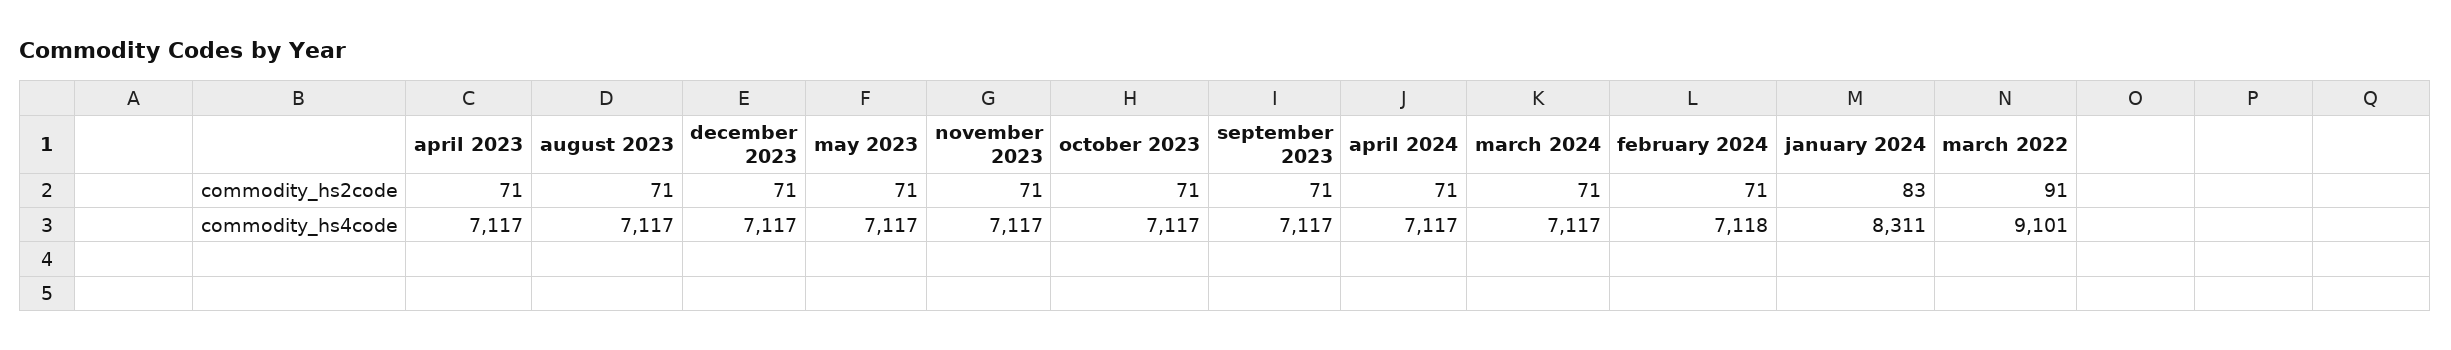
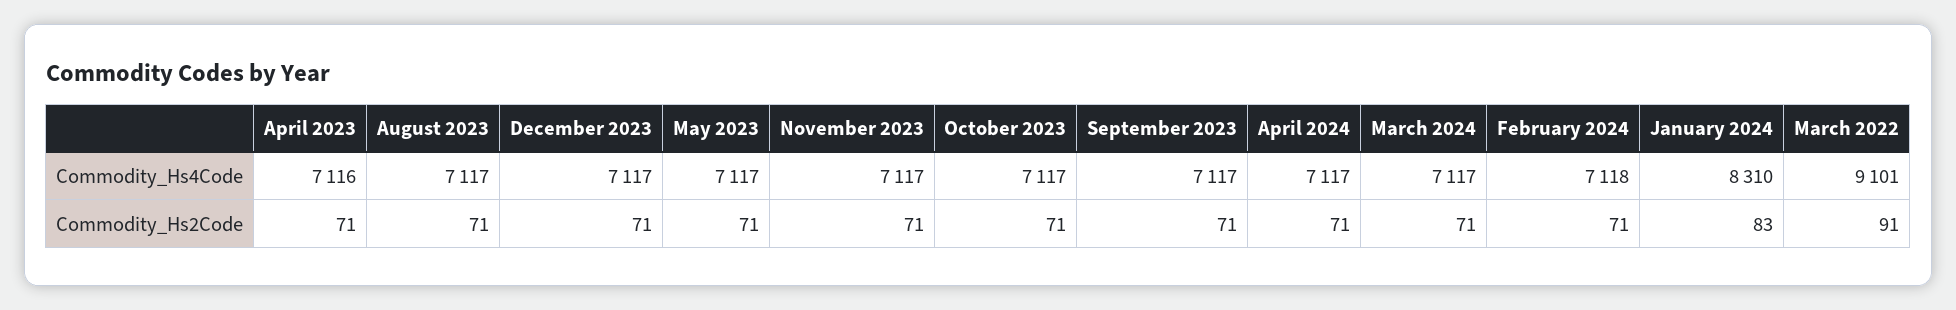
april 2023, commodity_hs4code: 7117 -> 7116
january 2024, commodity_hs4code: 8311 -> 8310

